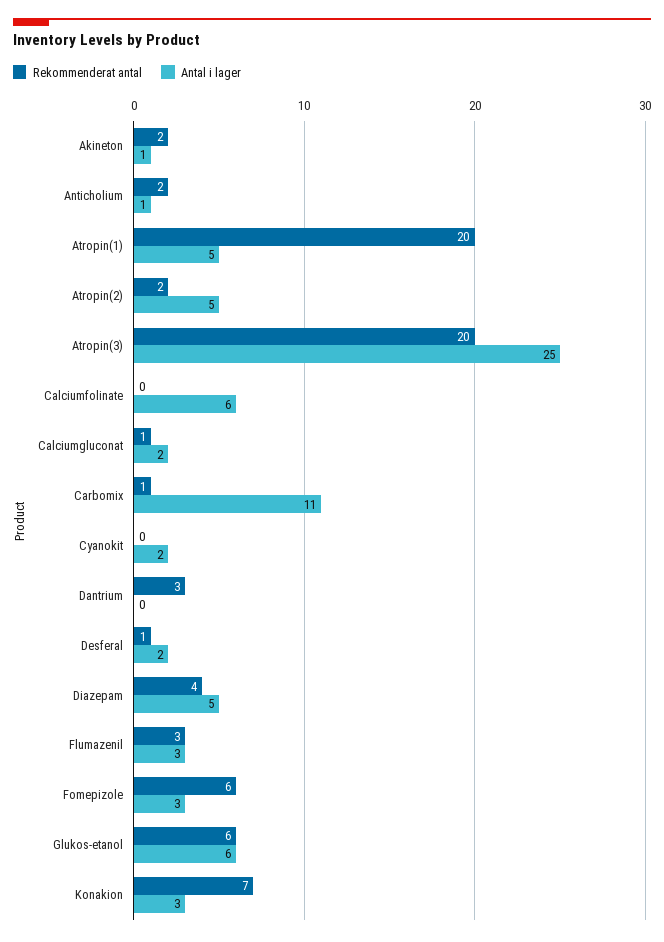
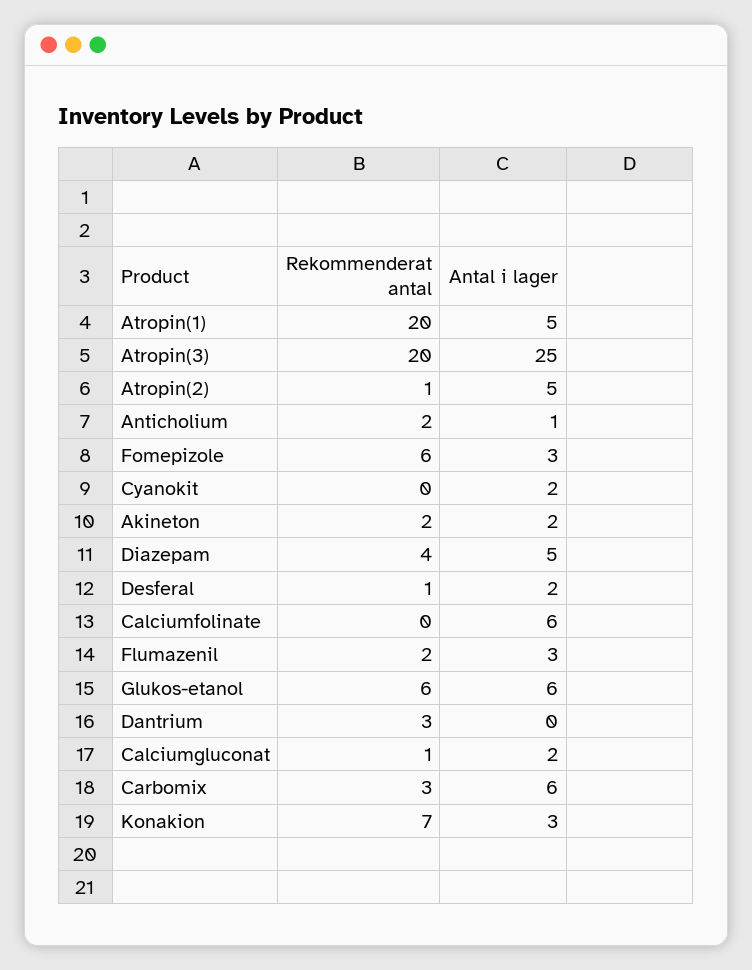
Antal i lager, Akineton: 1 -> 2
Rekommenderat antal, Atropin(2): 2 -> 1
Rekommenderat antal, Carbomix: 1 -> 3
Antal i lager, Carbomix: 11 -> 6
Rekommenderat antal, Flumazenil: 3 -> 2

